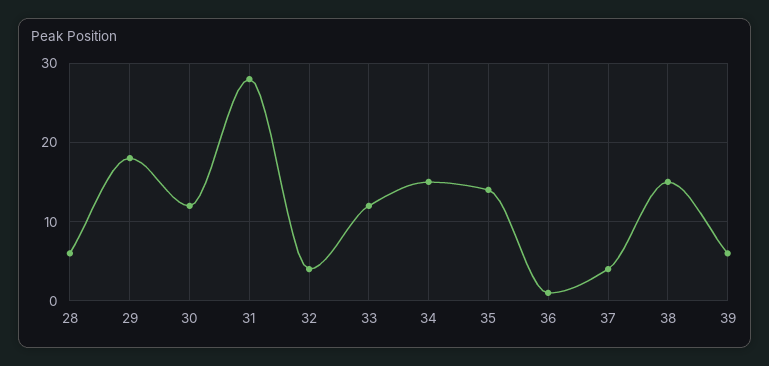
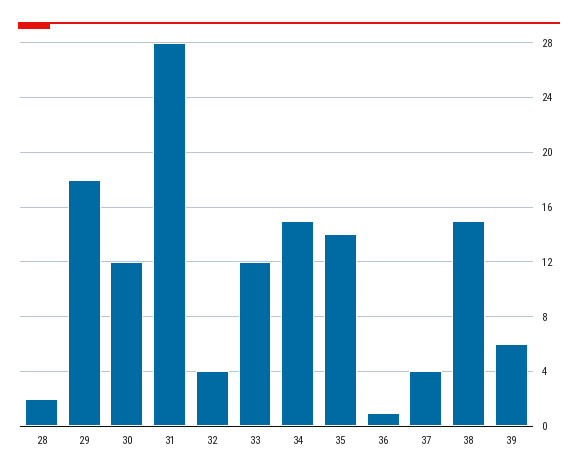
28: 6 -> 2

